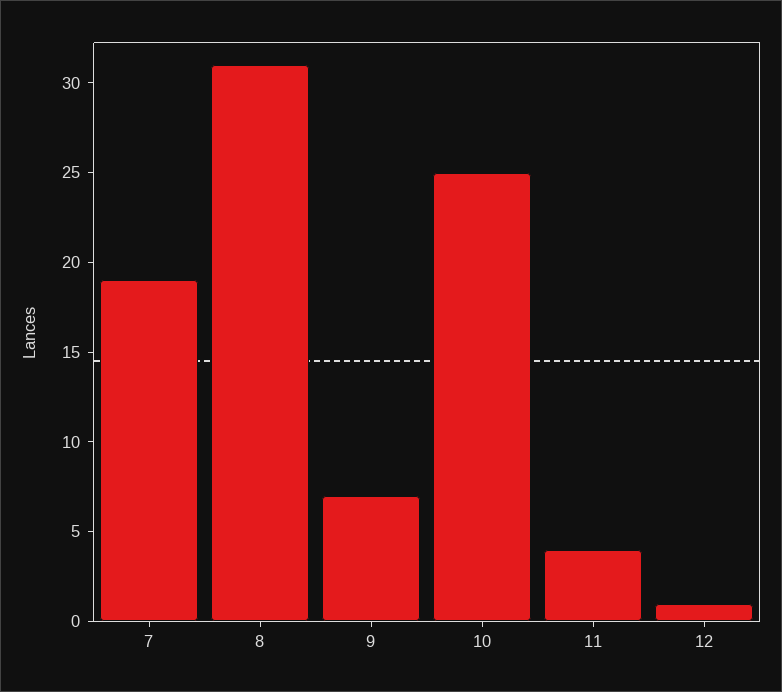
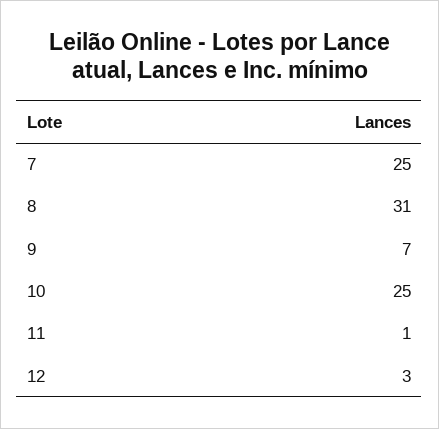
7: 19 -> 25
11: 4 -> 1
12: 1 -> 3

